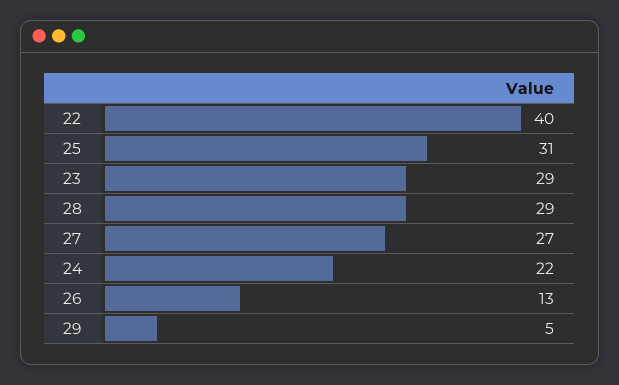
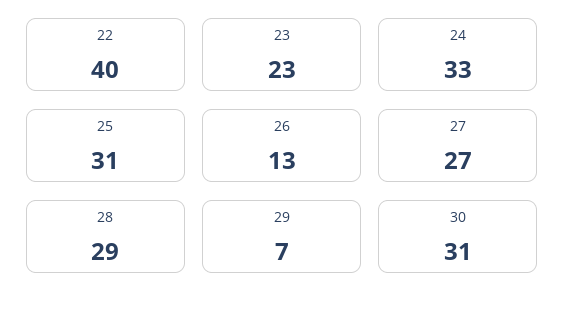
23: 29 -> 23
24: 22 -> 33
29: 5 -> 7
30: none -> 31

